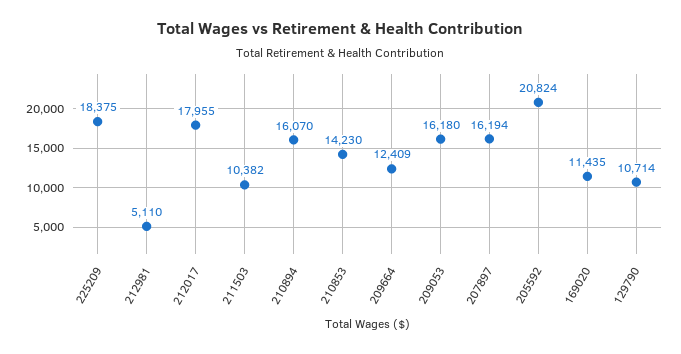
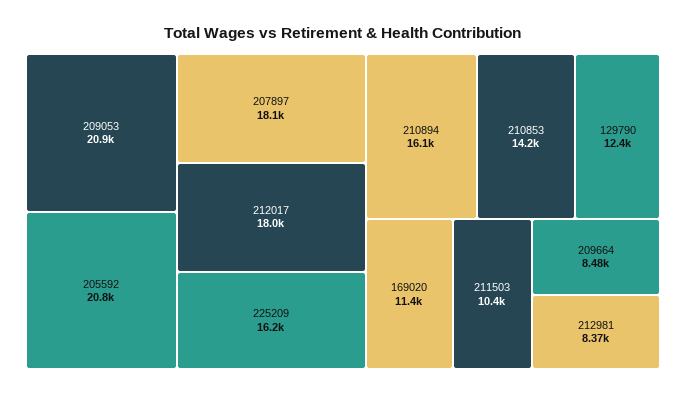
225209: 18375 -> 16200
212981: 5110 -> 8370
209664: 12409 -> 8480
209053: 16180 -> 20900
207897: 16194 -> 18100
129790: 10714 -> 12400

